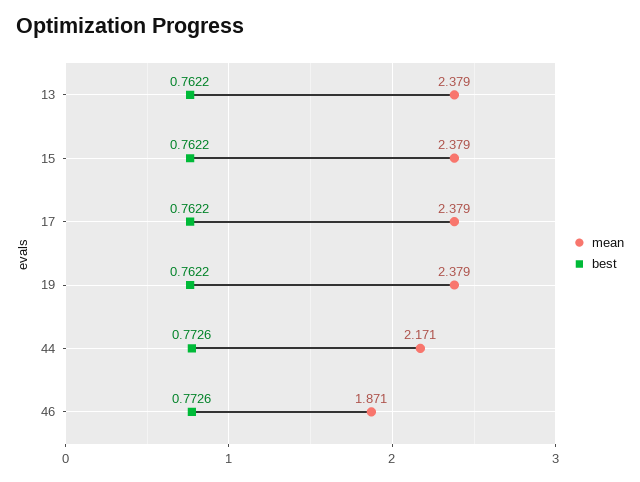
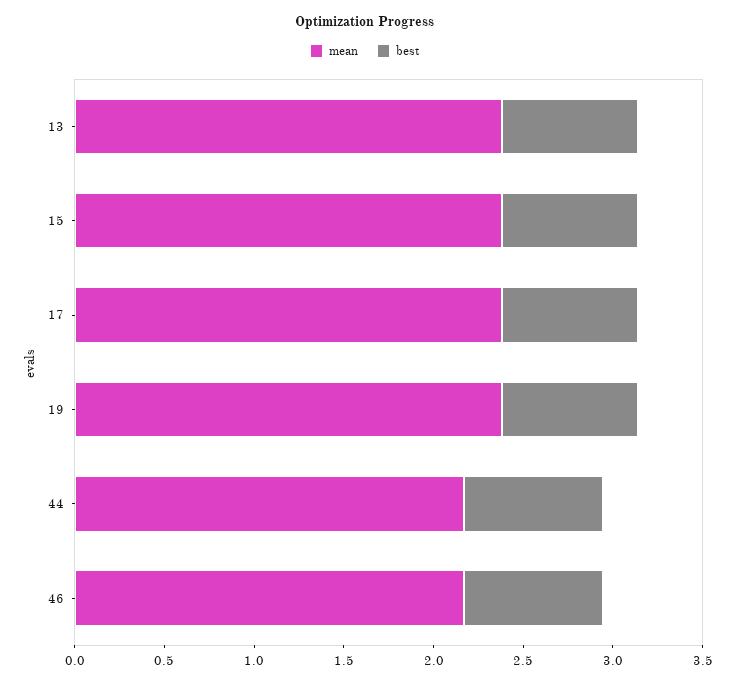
mean, 46: 1.871 -> 2.2

